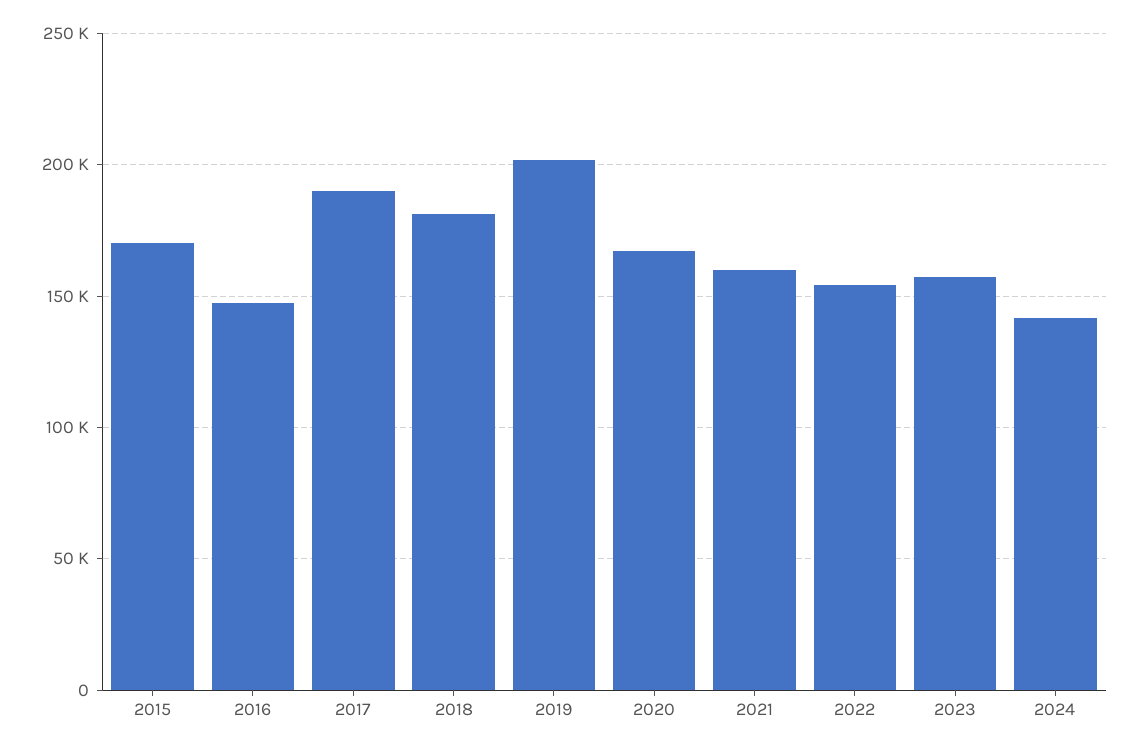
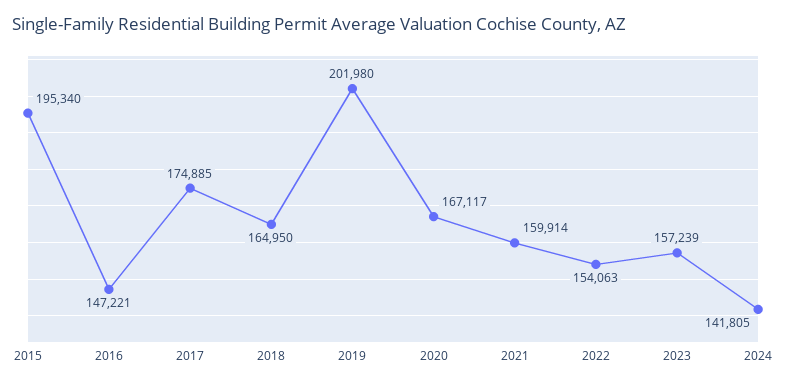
2015: 170000 -> 195340
2017: 190000 -> 174885
2018: 180000 -> 164950

